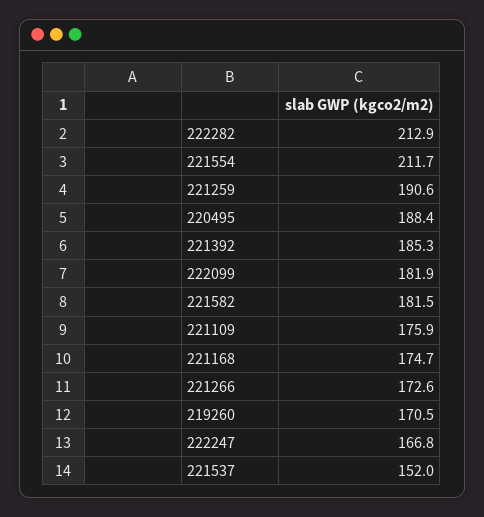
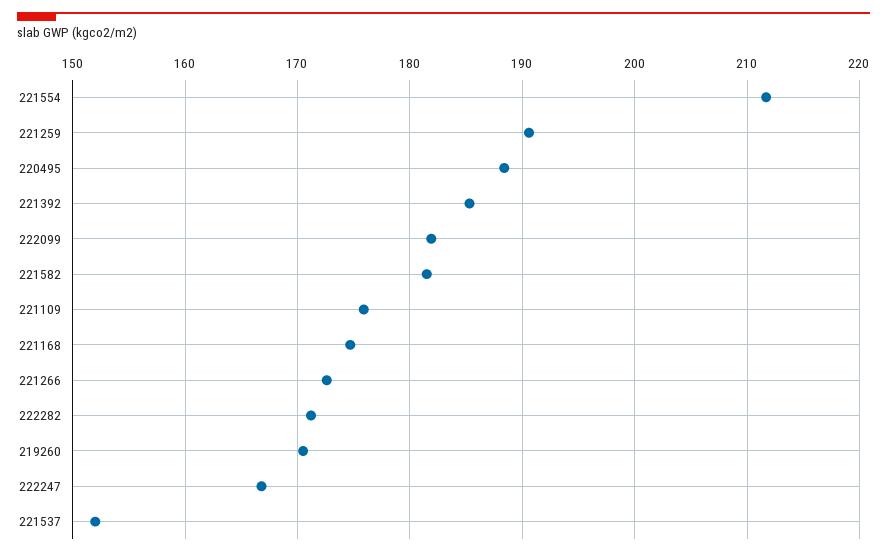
222282: 212.9 -> 171

